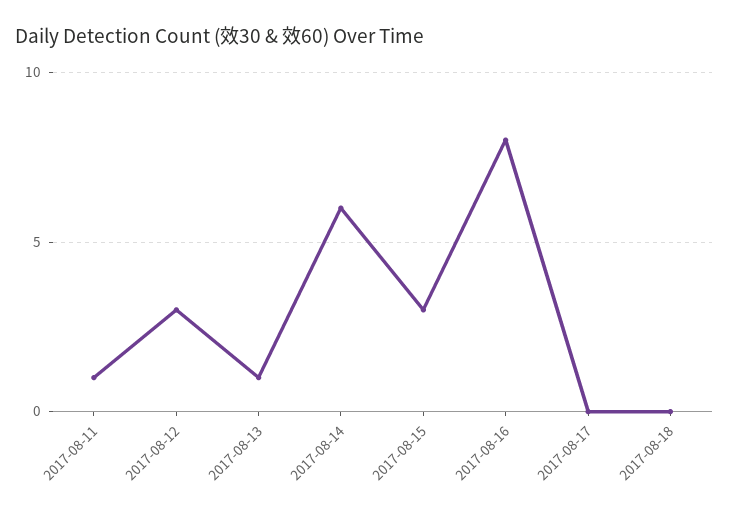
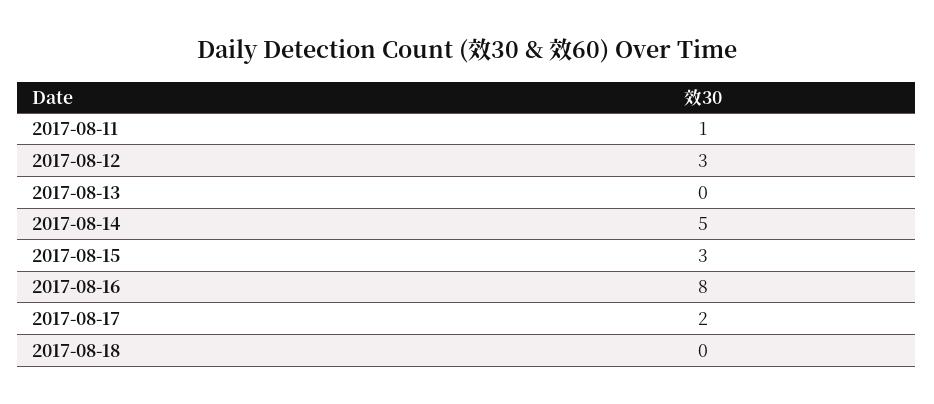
2017-08-13: 1 -> 0
2017-08-14: 6 -> 5
2017-08-17: 0 -> 2

